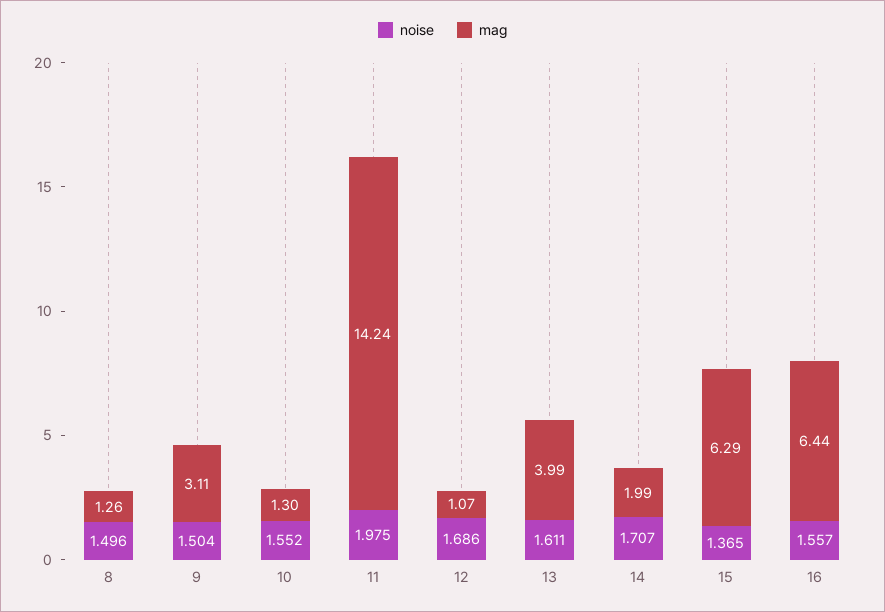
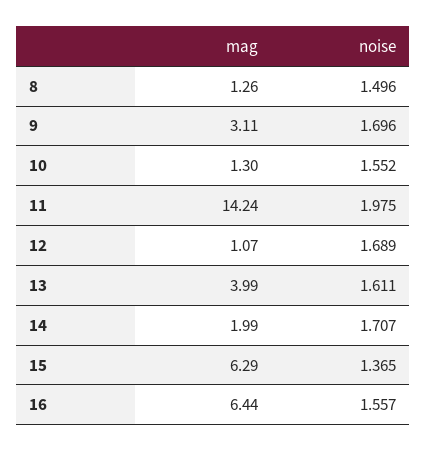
noise, 9: 1.504 -> 1.696
noise, 12: 1.686 -> 1.689

